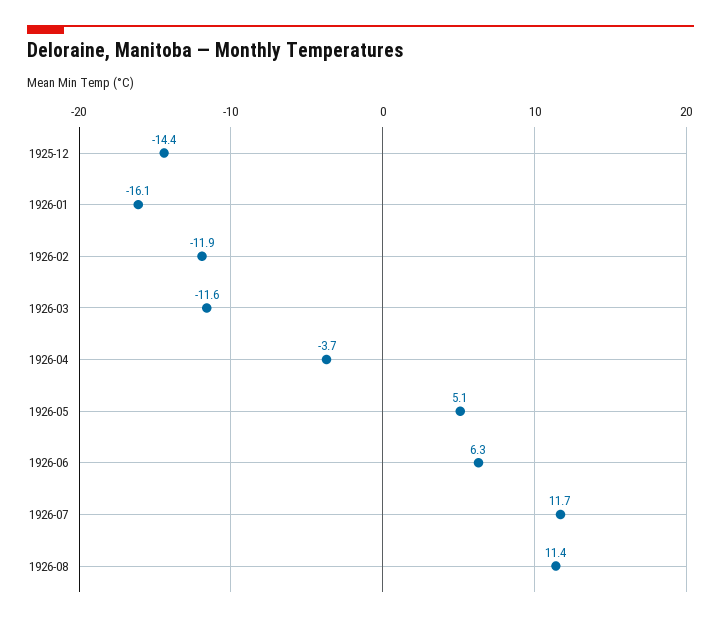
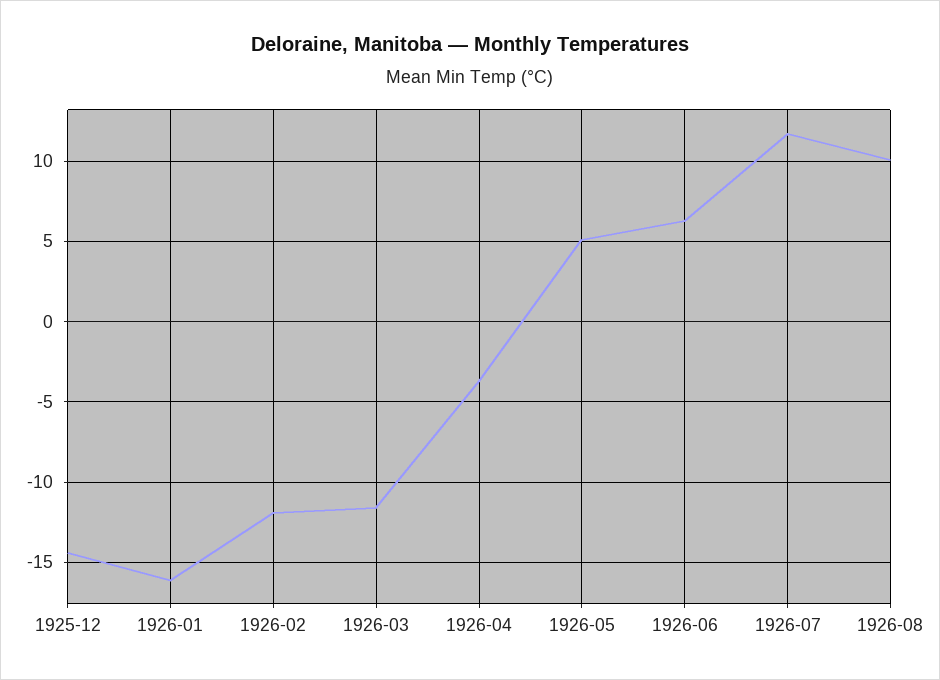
1926-08: 11.4 -> 10

